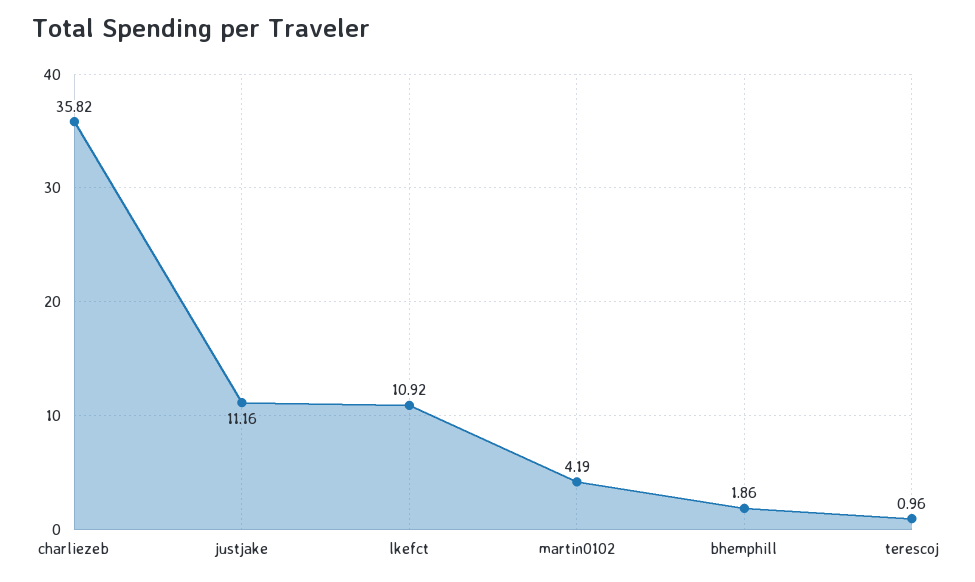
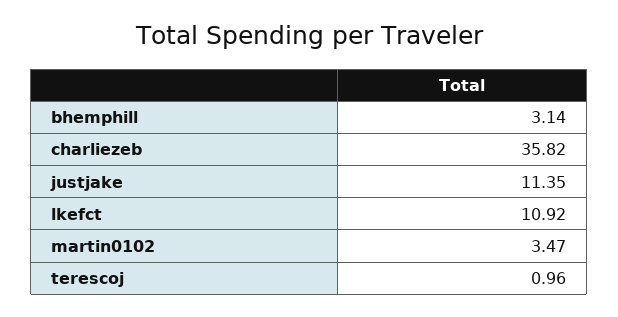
justjake: 11.16 -> 11.35
martin0102: 4.19 -> 3.47
bhemphill: 1.86 -> 3.14

